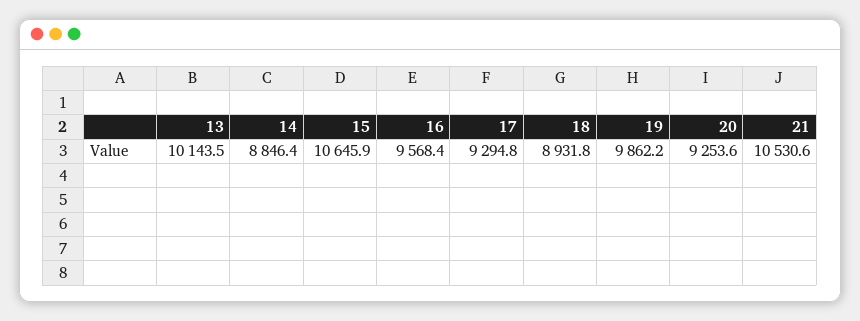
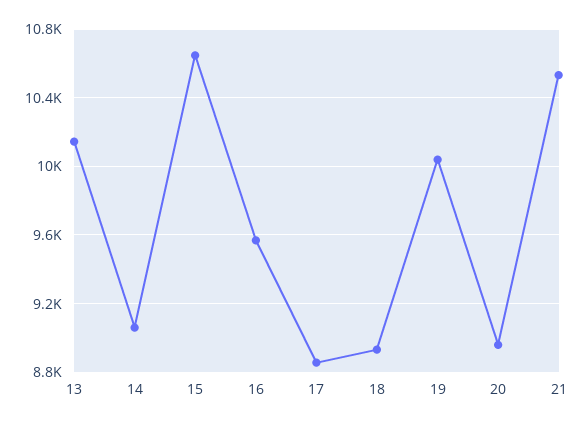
14: 8846.4 -> 9050
17: 9294.8 -> 8850
19: 9862.2 -> 10050
20: 9253.6 -> 8950

